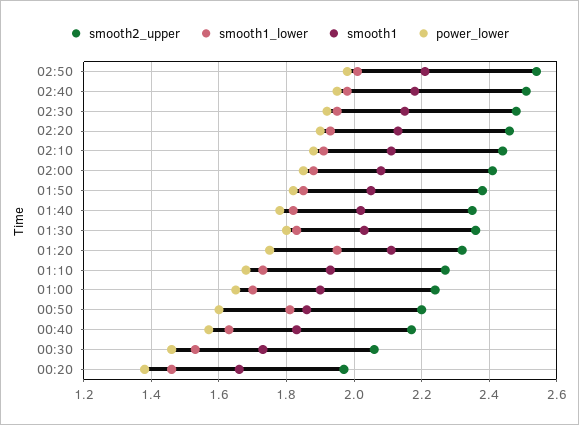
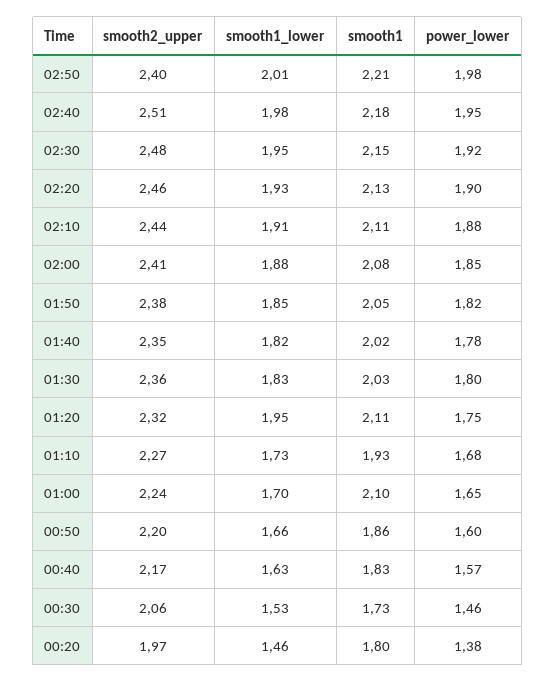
smooth2_upper, 02:50: 2.55 -> 2.4
smooth1, 01:00: 1.9 -> 2.1
smooth1_lower, 00:50: 1.8 -> 1.66
smooth1, 00:20: 1.65 -> 1.8

